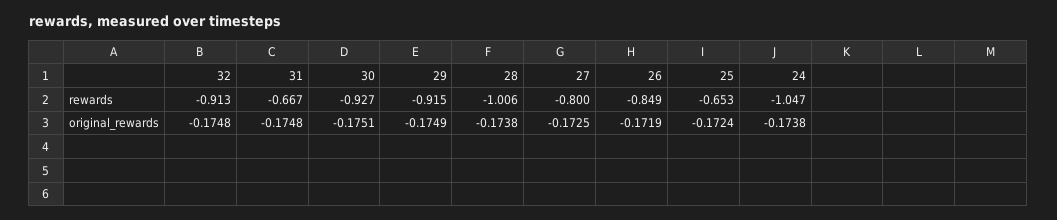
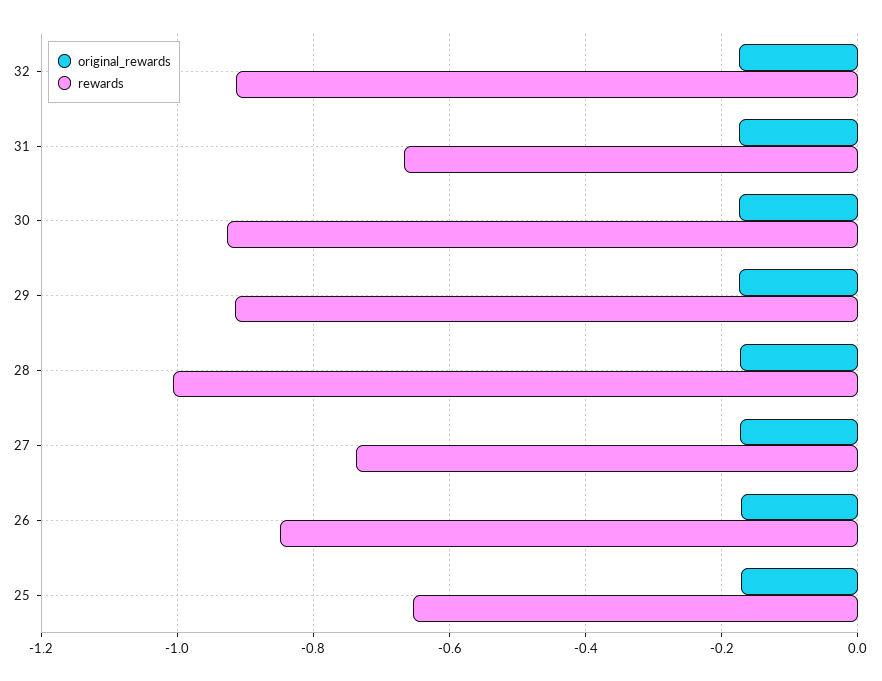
rewards, 27: -0.8 -> -0.74
rewards, 24: -1.047 -> none
original_rewards, 24: -0.1738 -> none

